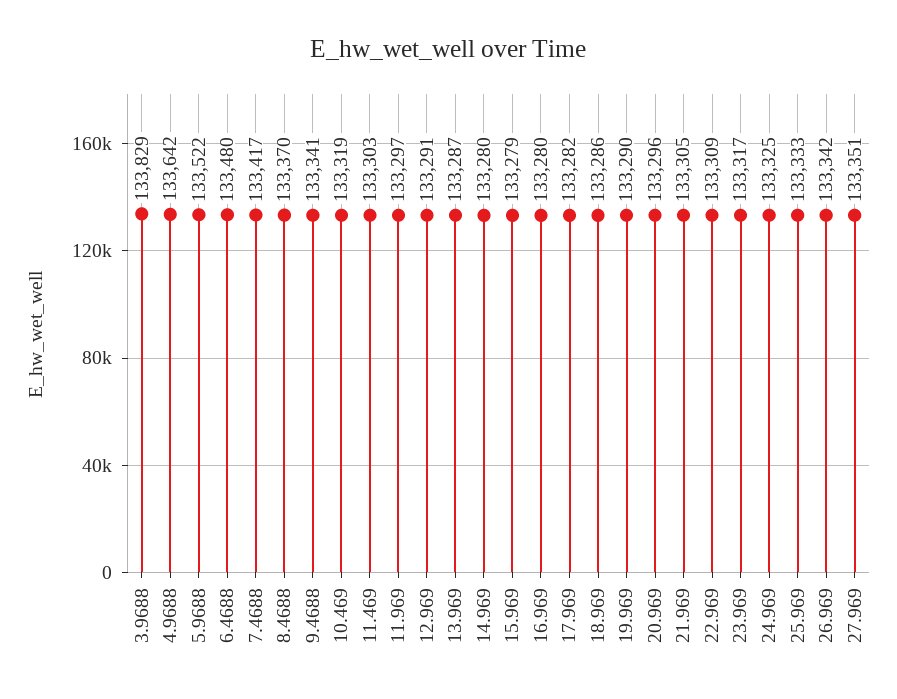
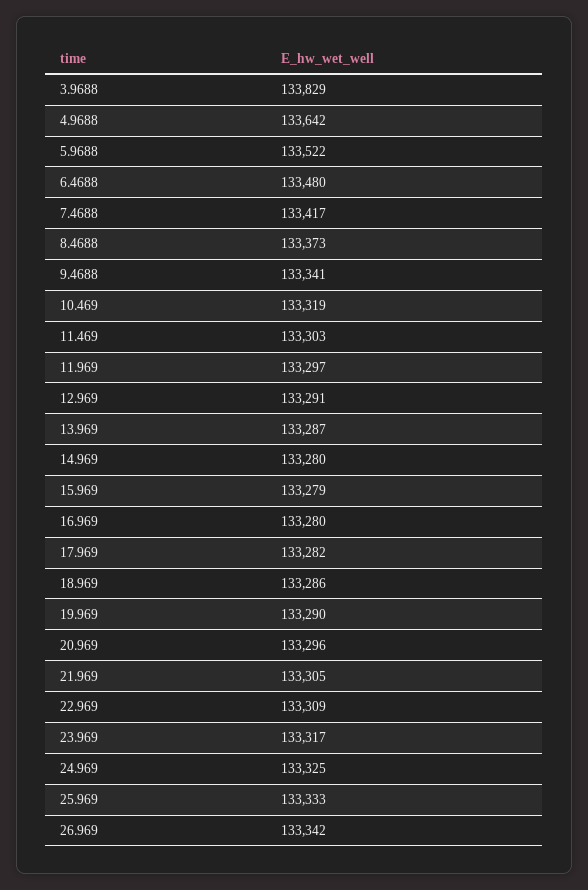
8.4688: 133370 -> 133373
27.969: 133351 -> none

